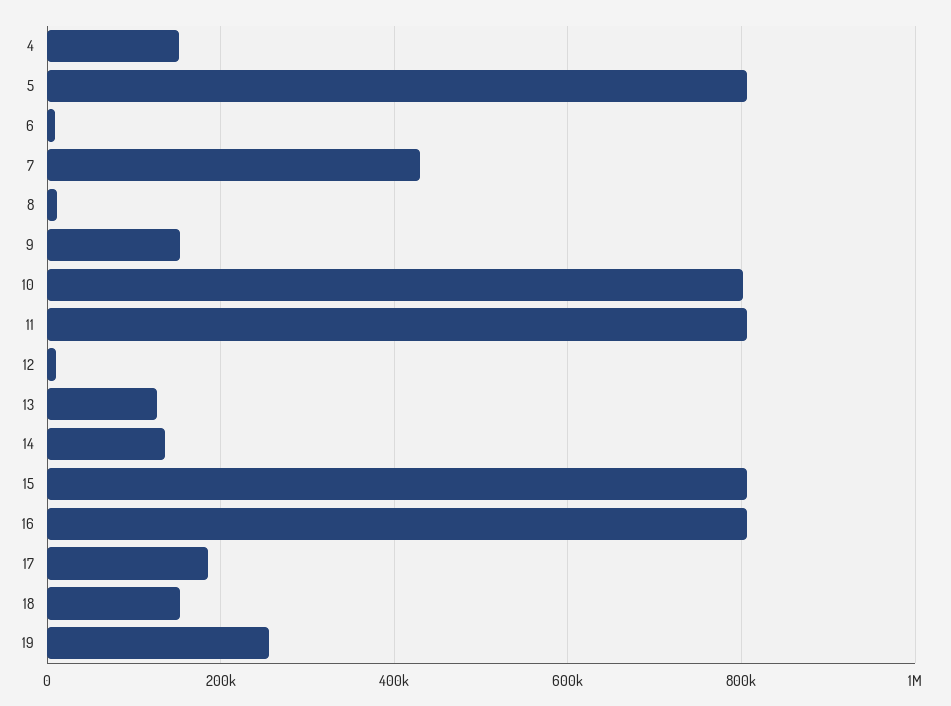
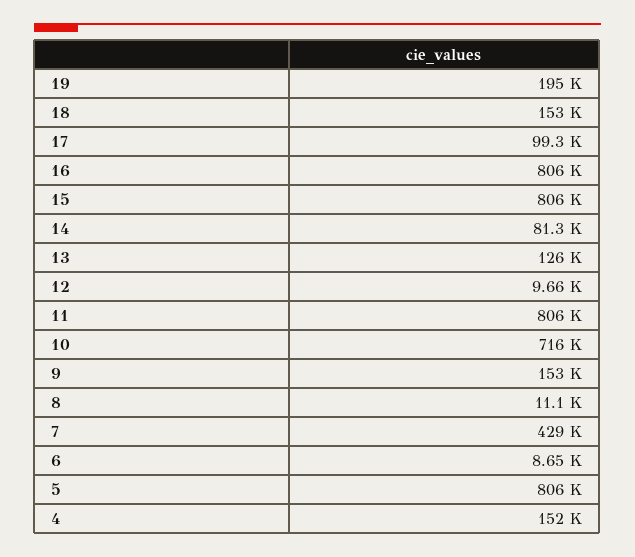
10: 800000 -> 716000
14: 140000 -> 81300
17: 180000 -> 99300
19: 260000 -> 195000

